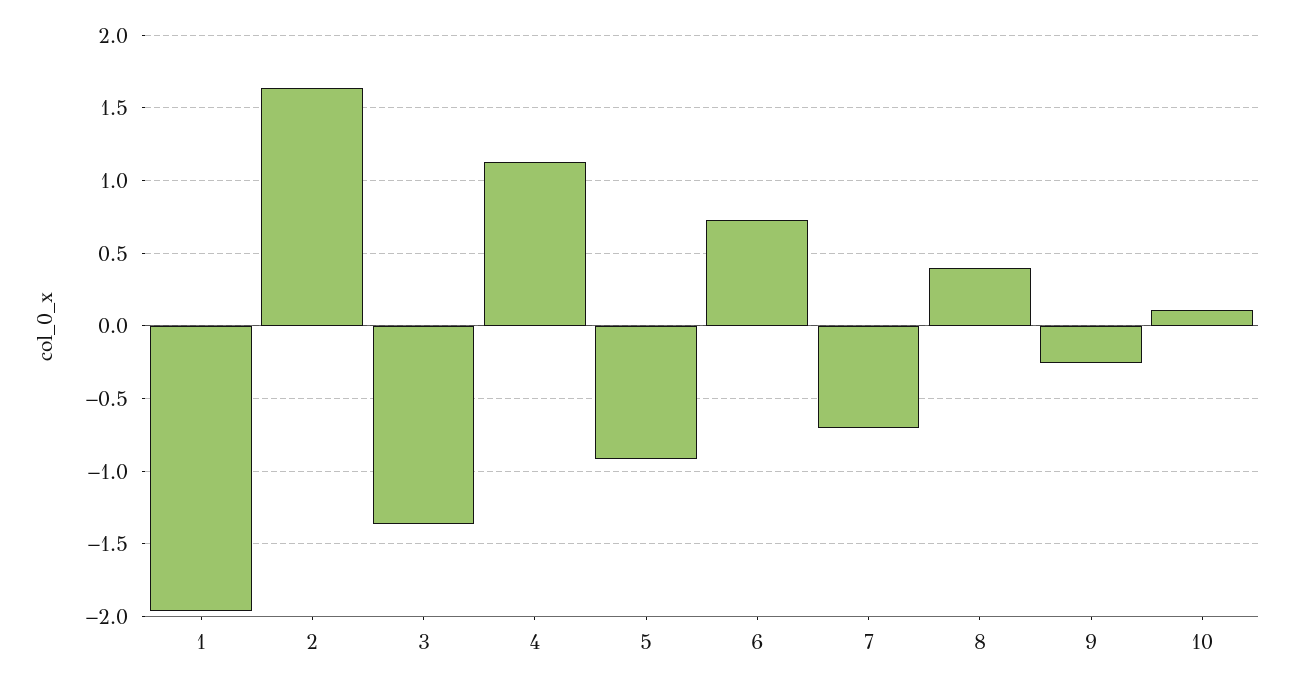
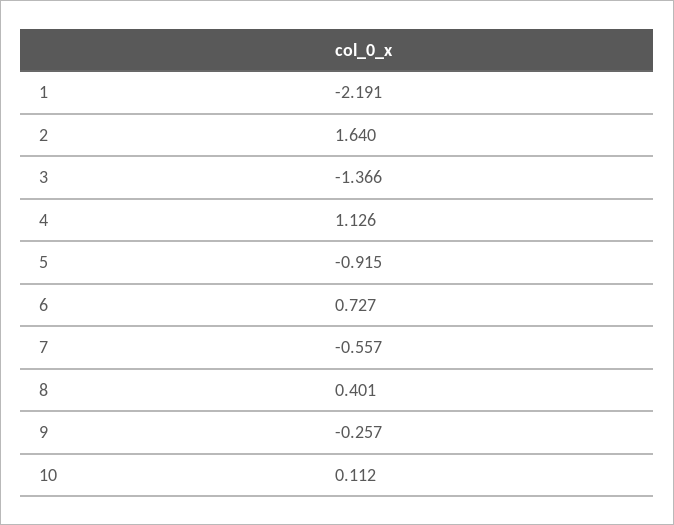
1: -1.95 -> -2.191
7: -0.7 -> -0.557

